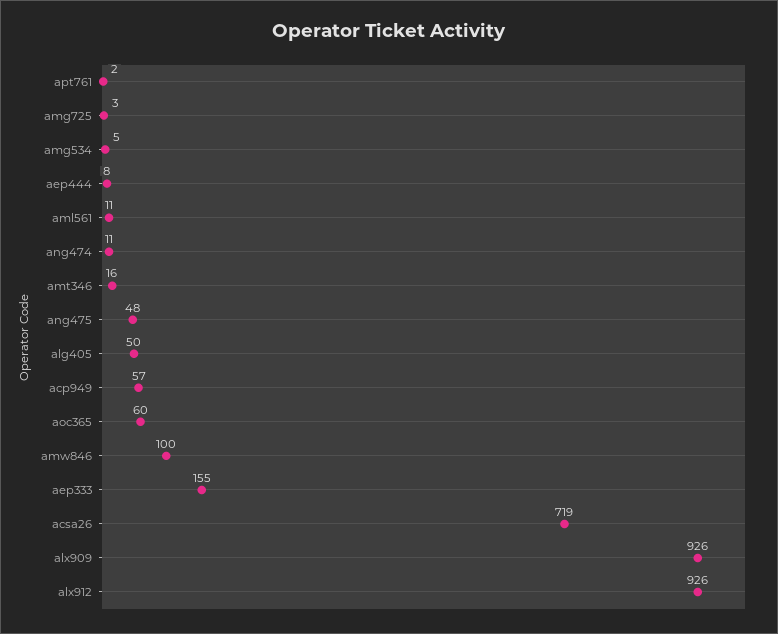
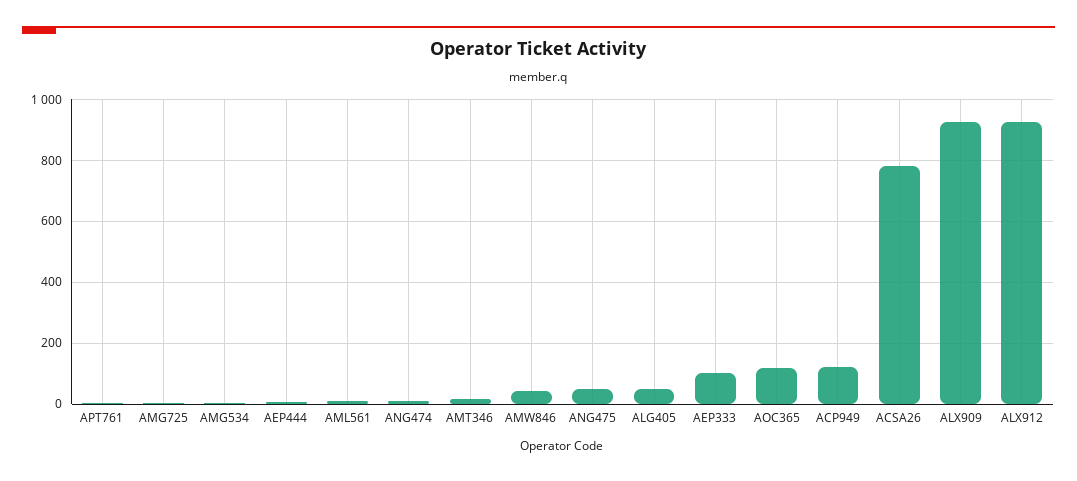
acp949: 57 -> 120
aoc365: 60 -> 120
amw846: 100 -> 40
aep333: 155 -> 100
acsa26: 719 -> 780

